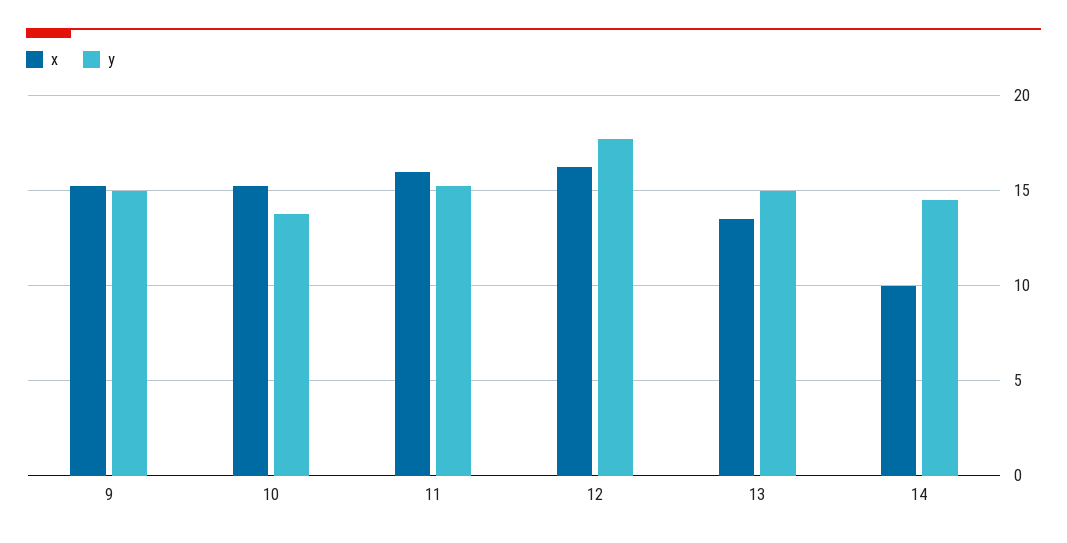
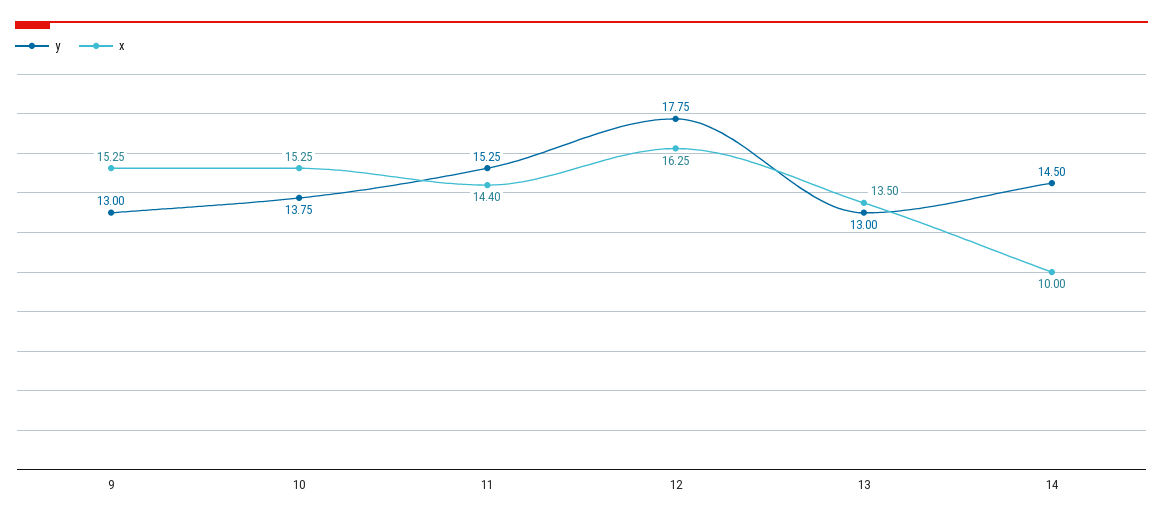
y, 9: 15 -> 13
x, 11: 16 -> 14.4
y, 13: 15 -> 13

